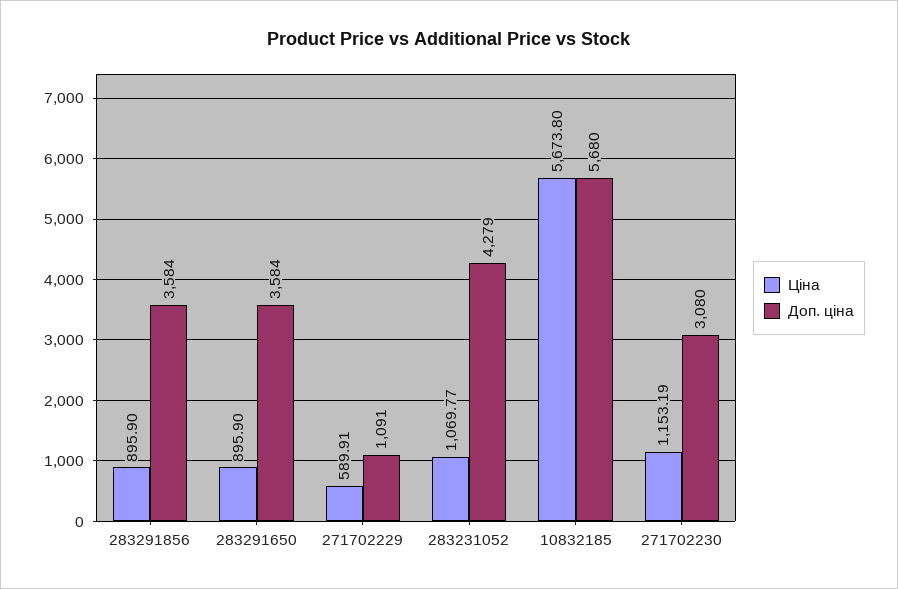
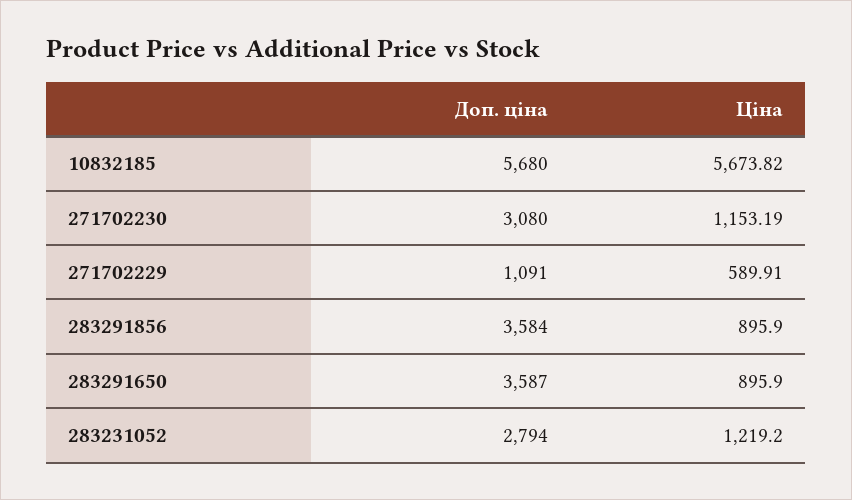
Доп. ціна, 283291650: 3584 -> 3587
Ціна, 283231052: 1069.77 -> 1219.2
Доп. ціна, 283231052: 4279 -> 2794
Ціна, 10832185: 5673.8 -> 5673.82

